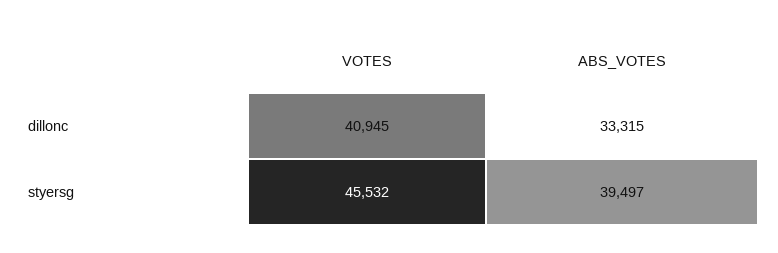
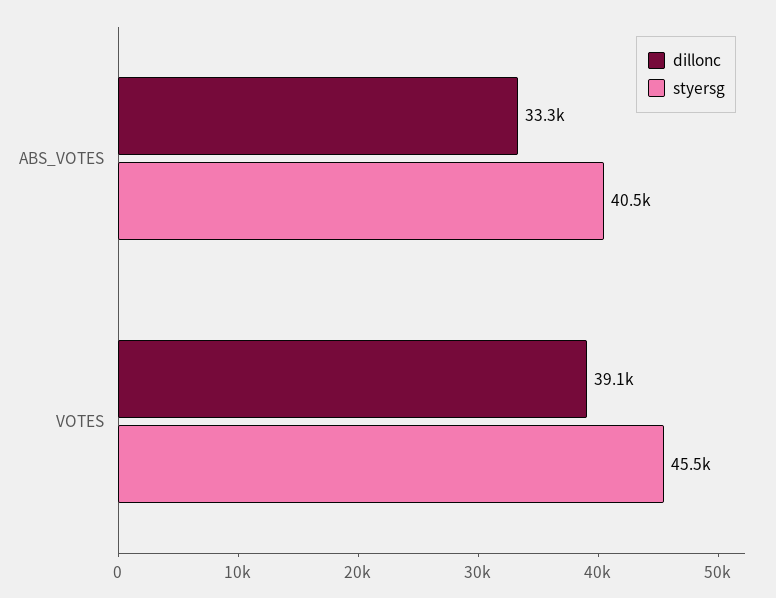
dillonc, VOTES: 40945 -> 39100
styersg, ABS_VOTES: 39497 -> 40500

